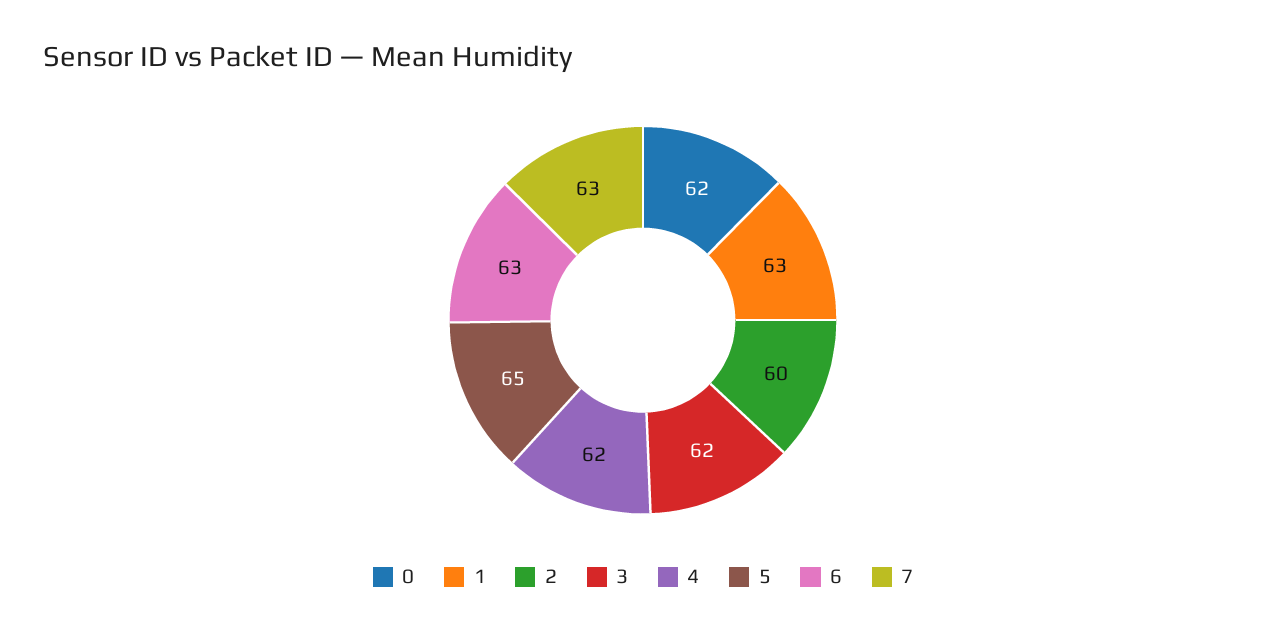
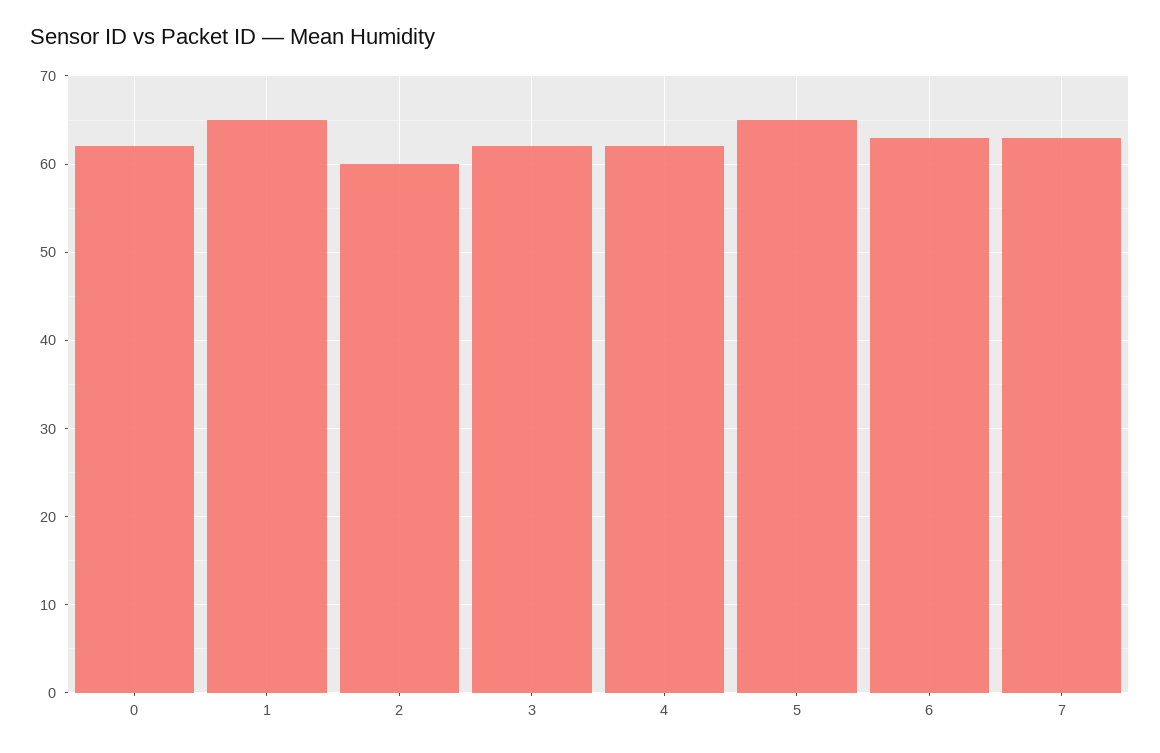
1: 63 -> 65

